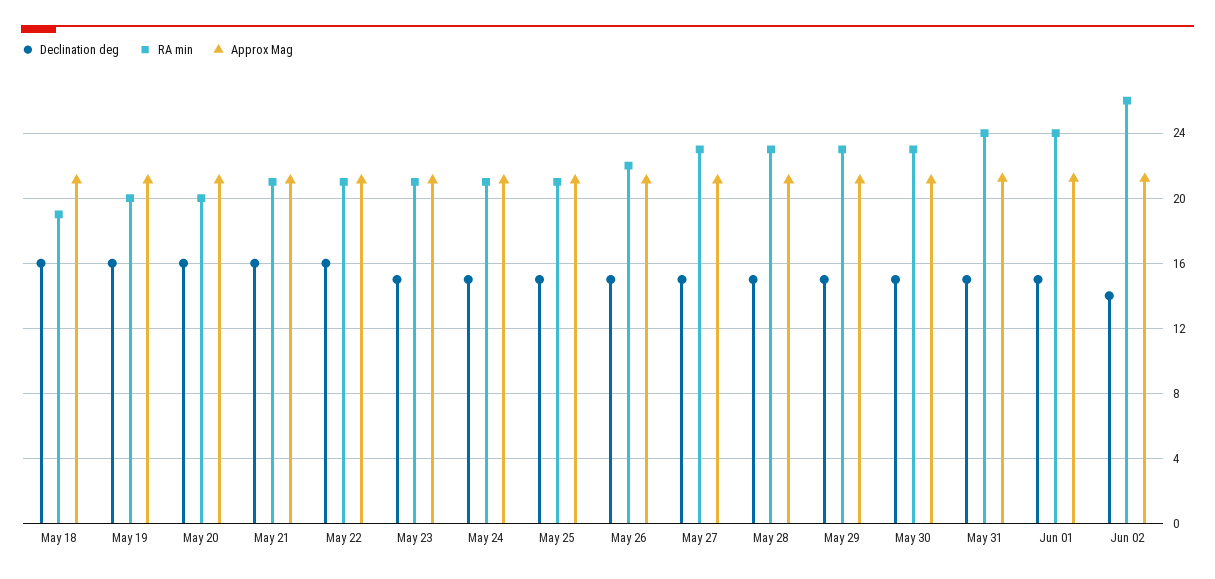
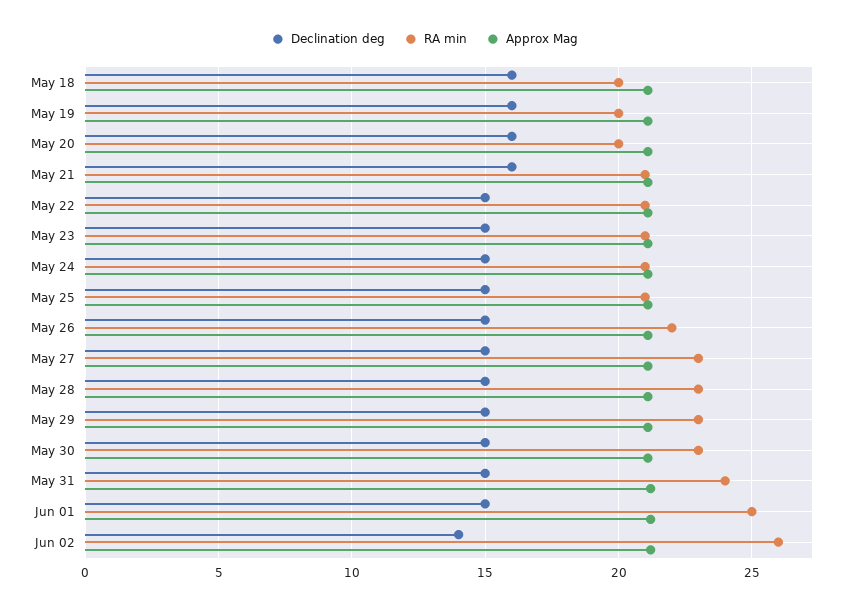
RA min, May 18: 19 -> 20
Declination deg, May 22: 16 -> 15
RA min, Jun 01: 24 -> 25

